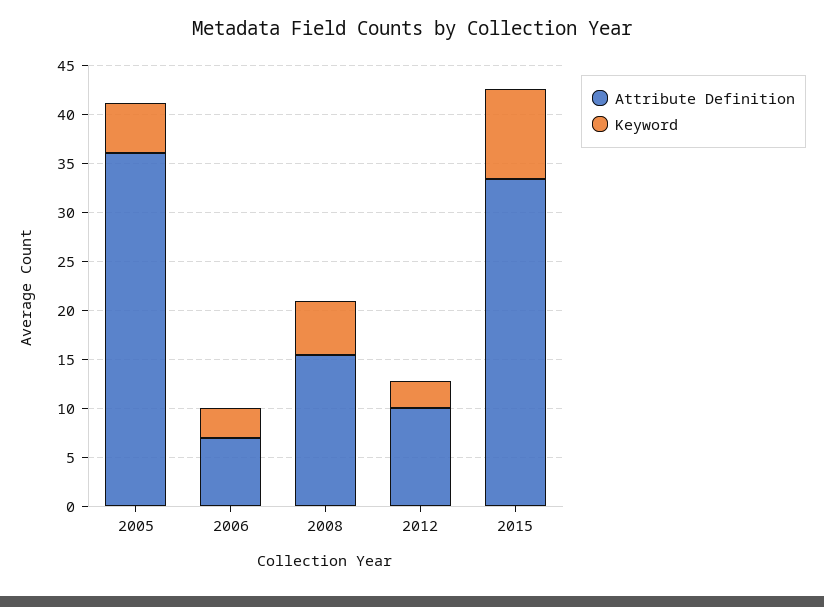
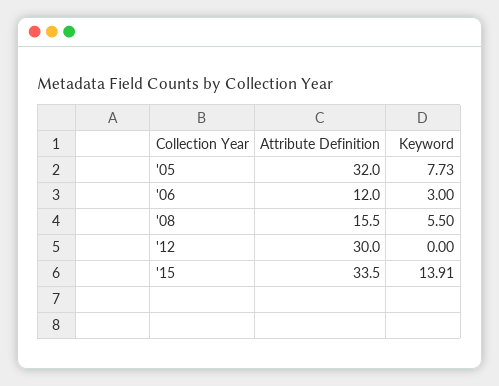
Attribute Definition, 2005: 36 -> 32
Keyword, 2005: 5 -> 7.73
Attribute Definition, 2006: 7 -> 12
Attribute Definition, 2012: 10 -> 30
Keyword, 2012: 3 -> 0
Keyword, 2015: 9 -> 13.91

